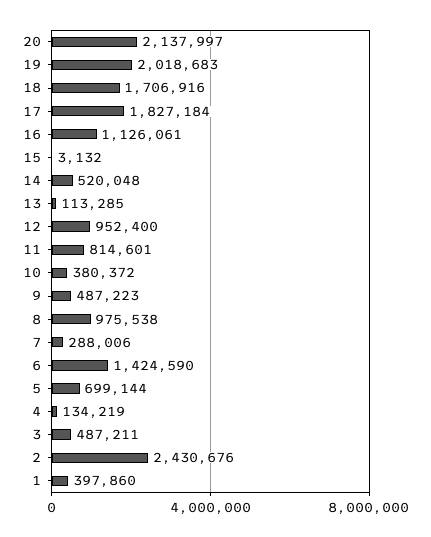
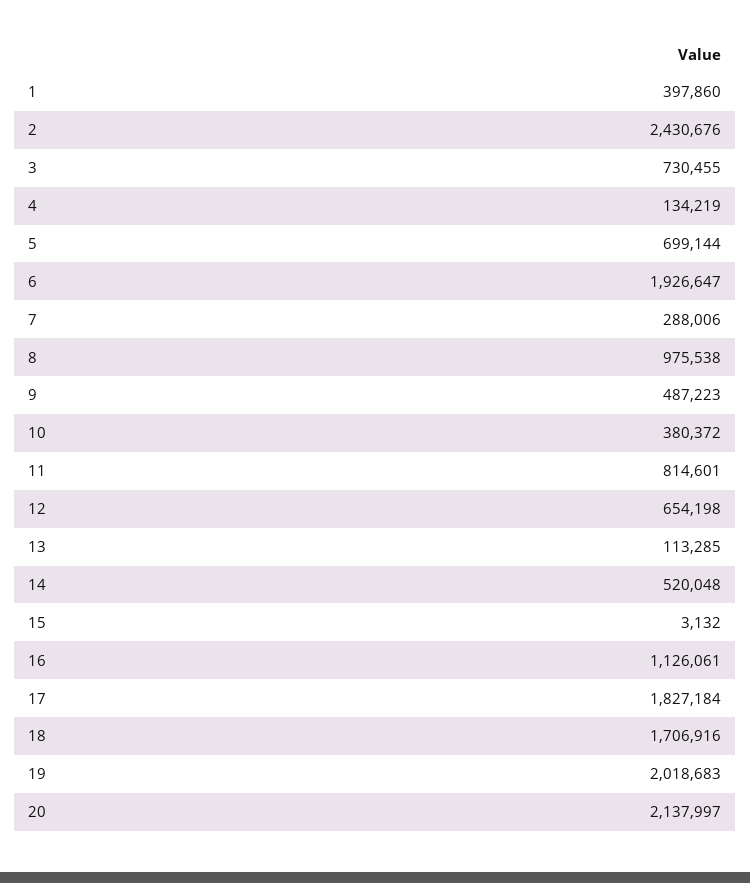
12: 952400 -> 654198
6: 1424590 -> 1926647
3: 487211 -> 730455

